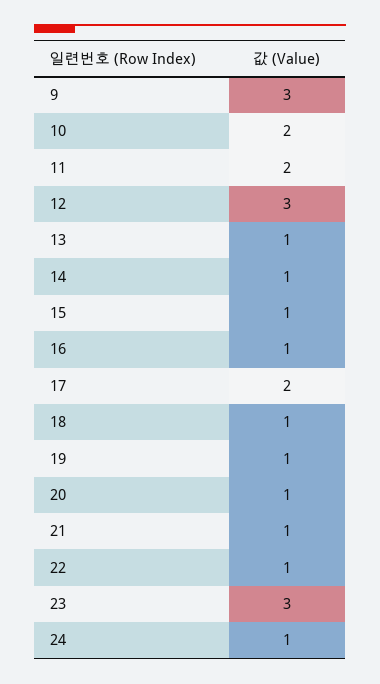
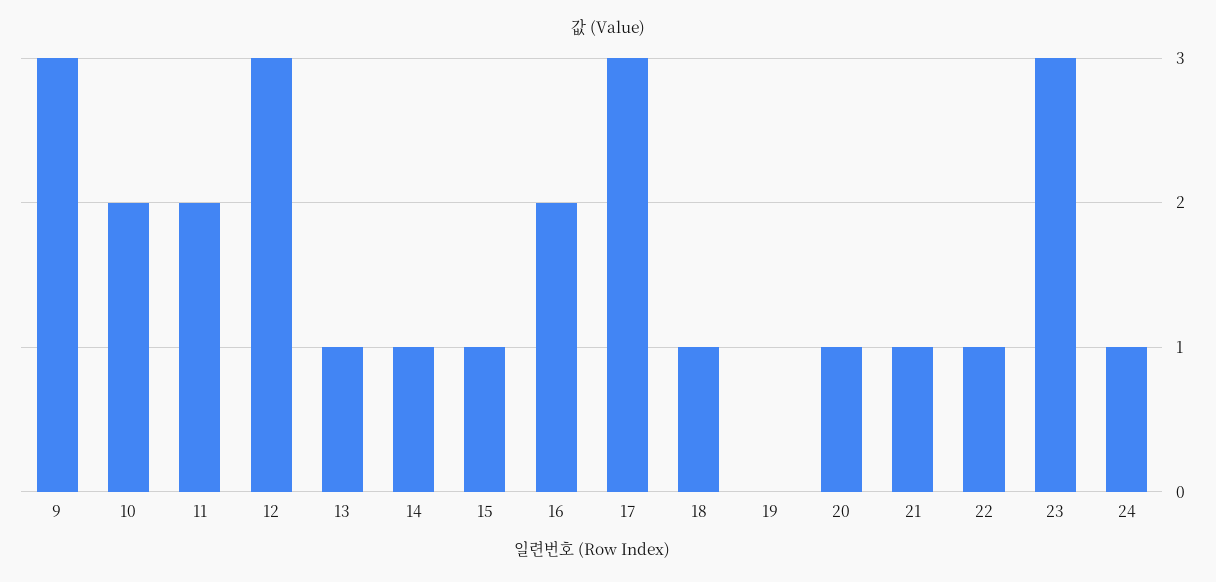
16: 1 -> 2
17: 2 -> 3
19: 1 -> 0

